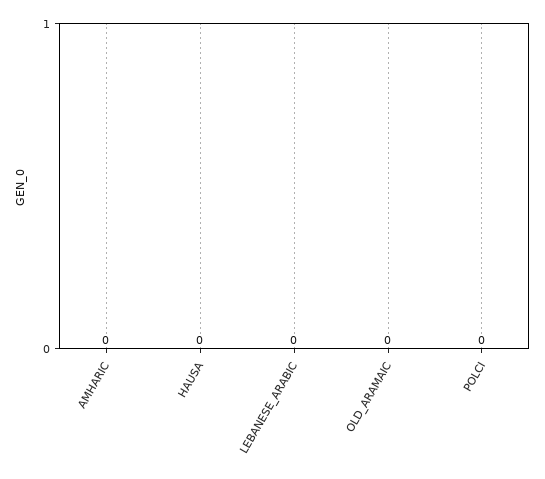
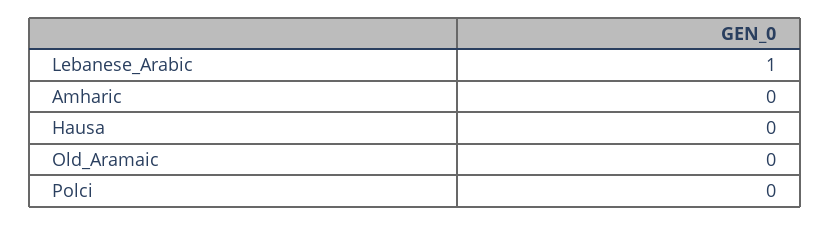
LEBANESE_ARABIC: 0 -> 1

